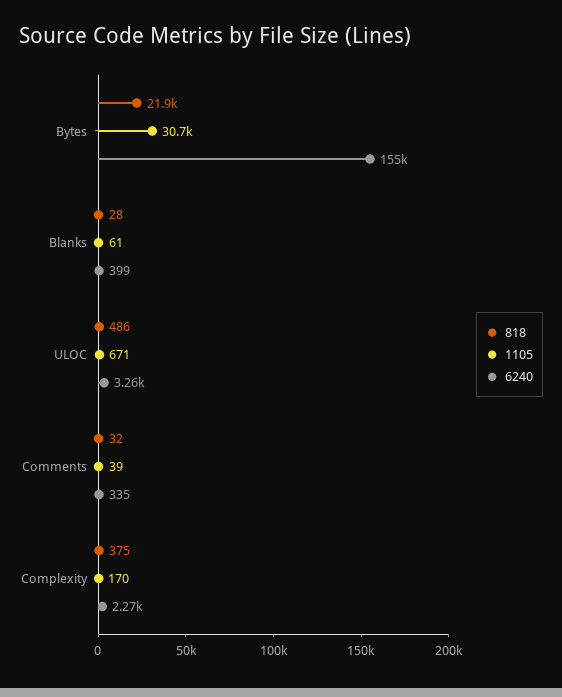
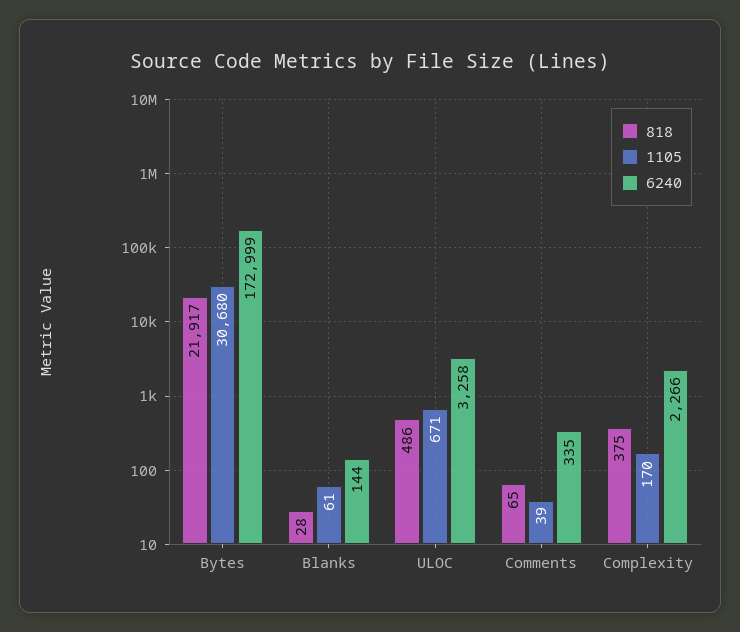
6240, Bytes: 155000 -> 172999
6240, Blanks: 399 -> 144
818, Comments: 32 -> 65

